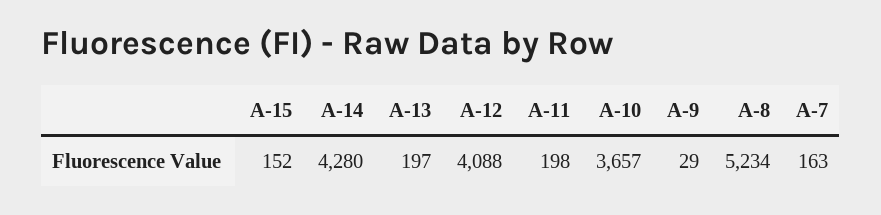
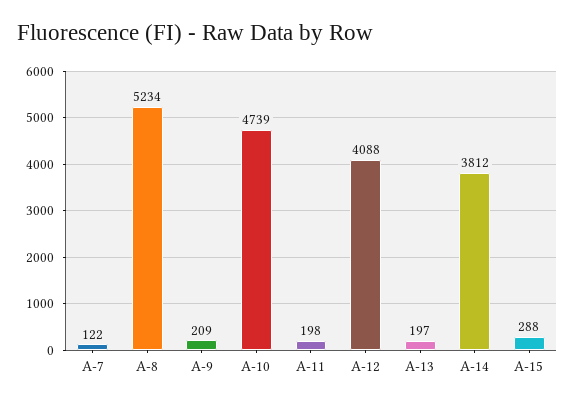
A-15: 152 -> 288
A-14: 4280 -> 3812
A-10: 3657 -> 4739
A-9: 29 -> 209
A-7: 163 -> 122

